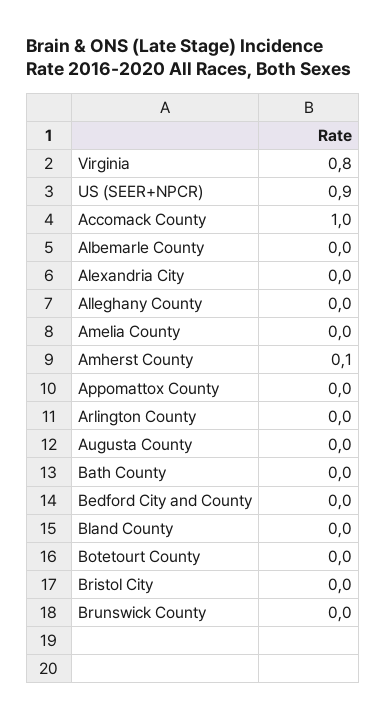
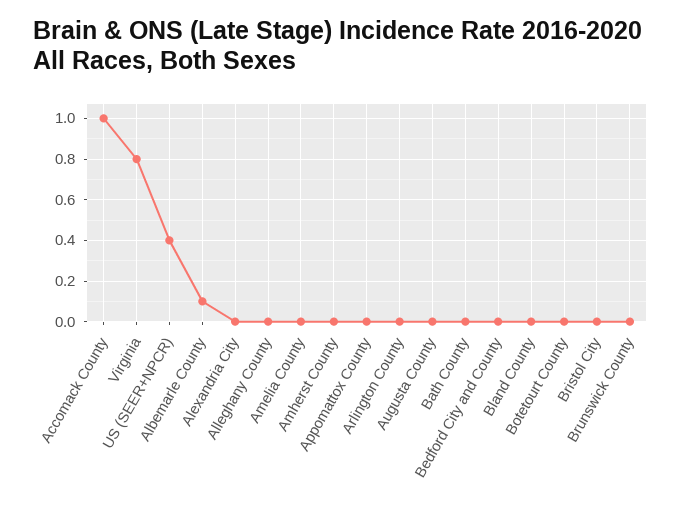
US (SEER+NPCR): 0.9 -> 0.4
Albemarle County: 0 -> 0.1
Amherst County: 0.1 -> 0

